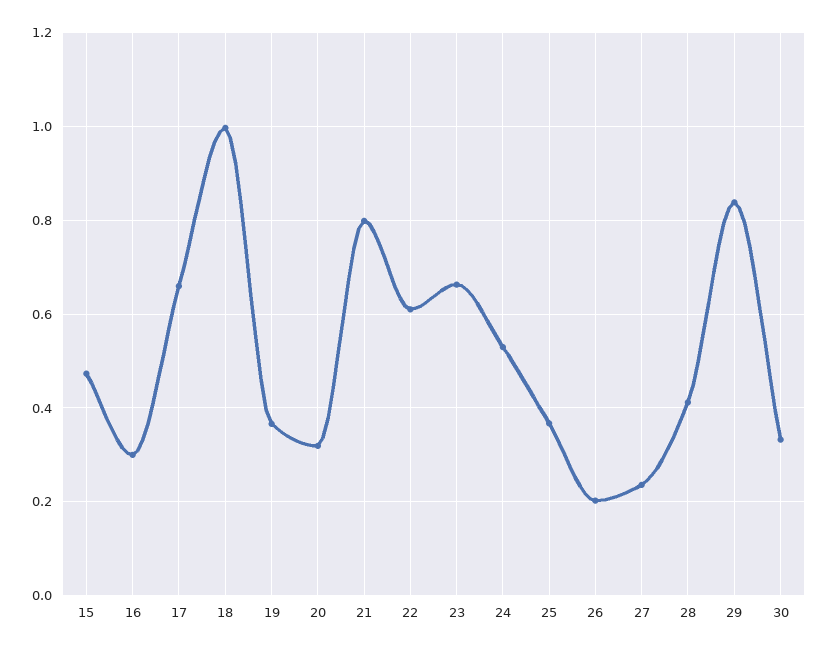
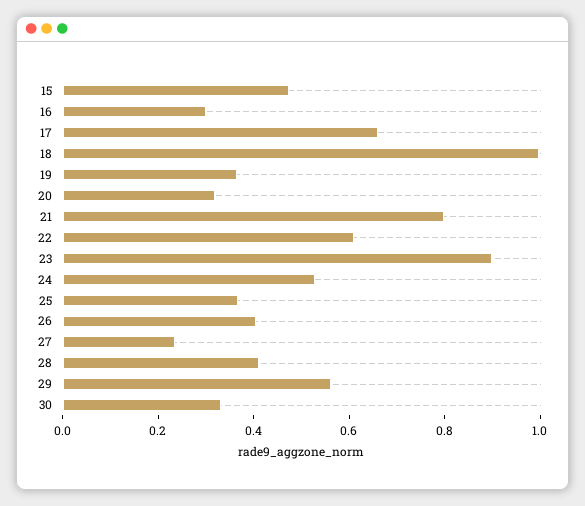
23: 0.66 -> 0.9
26: 0.2 -> 0.4
29: 0.84 -> 0.55

